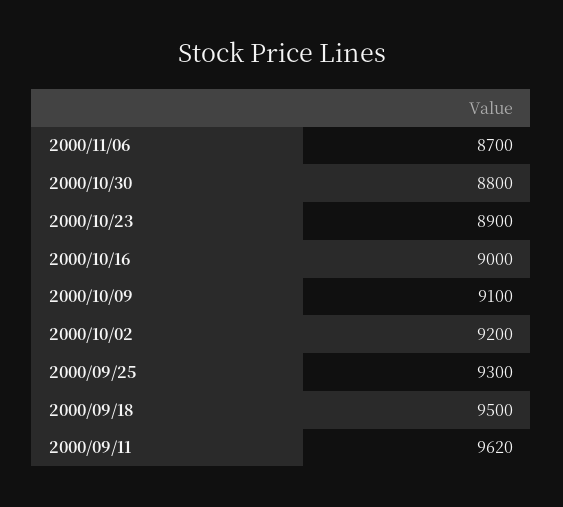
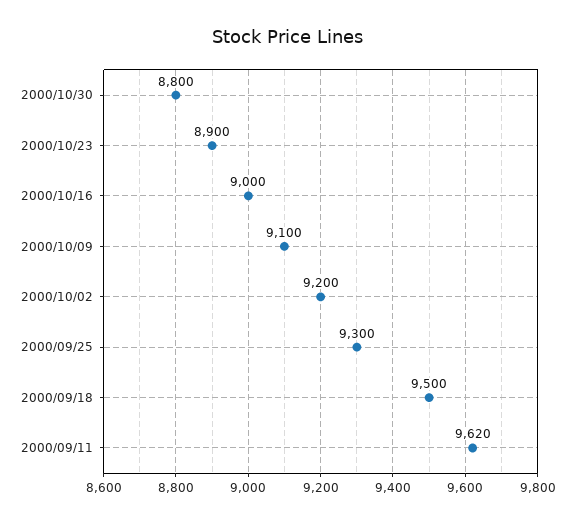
2000/11/06: 8700 -> none

